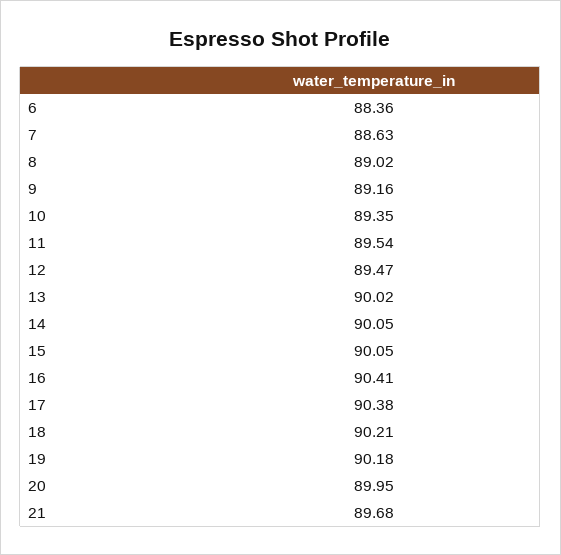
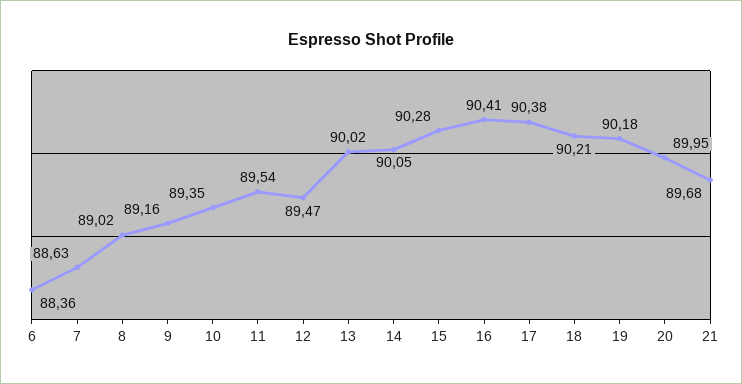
15: 90.05 -> 90.28

